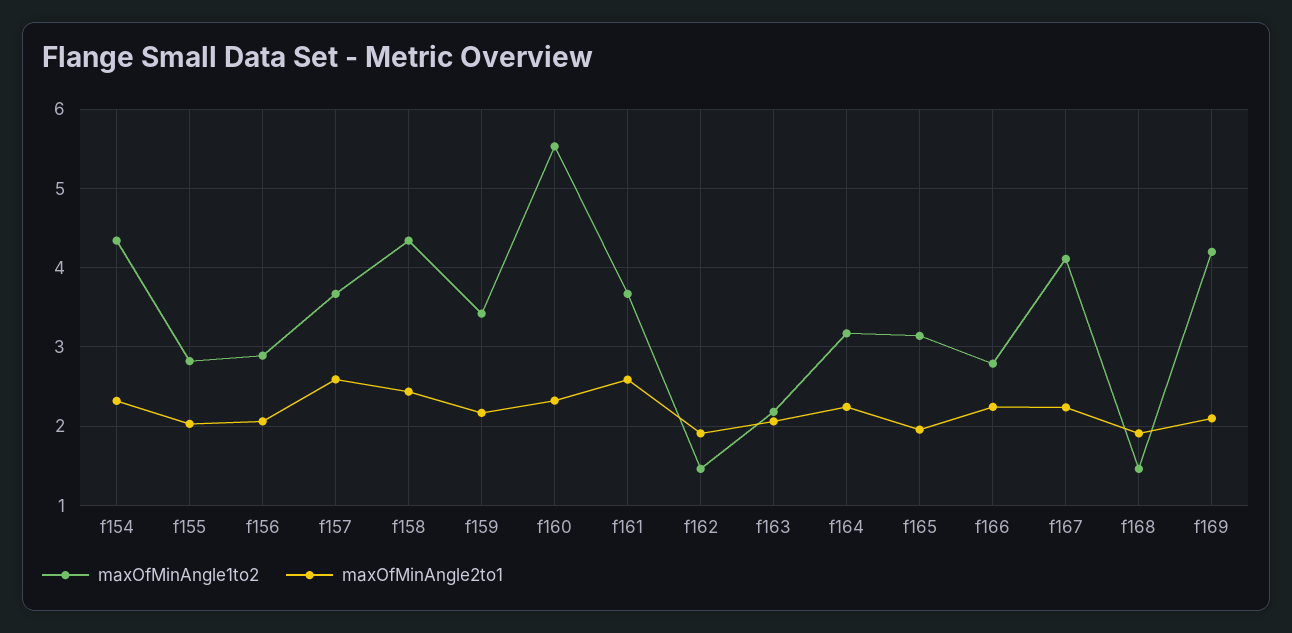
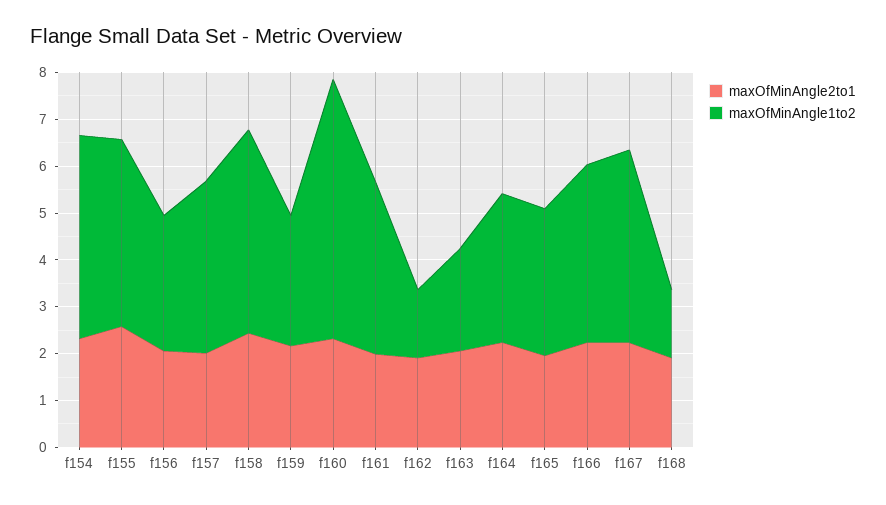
maxOfMinAngle1to2, f155: 2.8 -> 4
maxOfMinAngle2to1, f155: 2 -> 2.6
maxOfMinAngle2to1, f157: 2.6 -> 2
maxOfMinAngle1to2, f159: 3.4 -> 2.8
maxOfMinAngle2to1, f161: 2.6 -> 2
maxOfMinAngle1to2, f166: 2.8 -> 3.8
maxOfMinAngle1to2, f169: 4.2 -> none
maxOfMinAngle2to1, f169: 2.1 -> none

